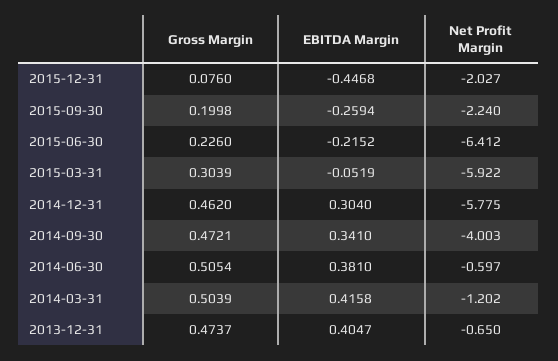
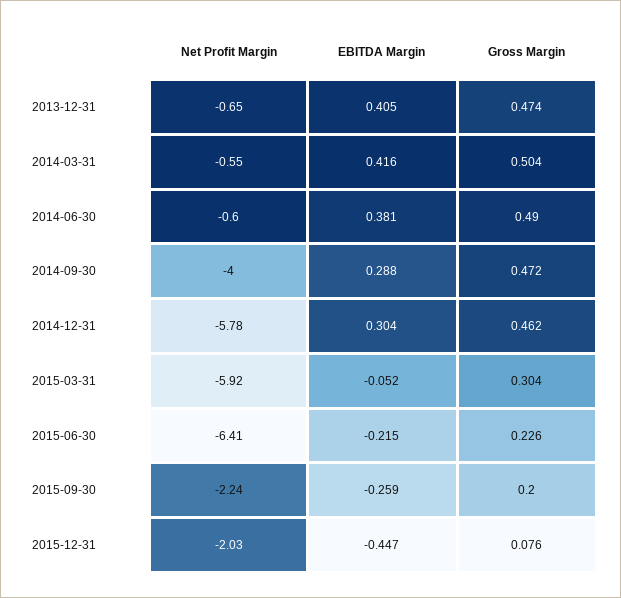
EBITDA Margin, 2014-09-30: 0.341 -> 0.288
Gross Margin, 2014-06-30: 0.5054 -> 0.49
Net Profit Margin, 2014-03-31: -1.202 -> -0.55

